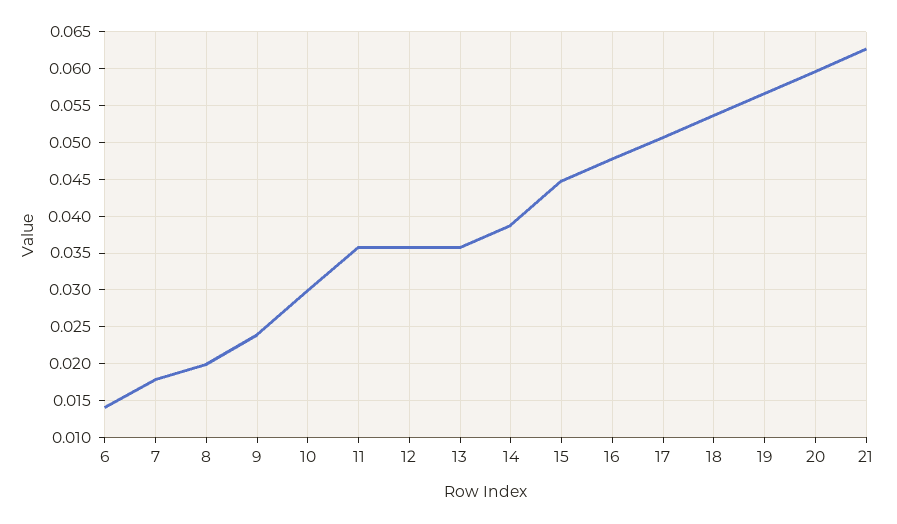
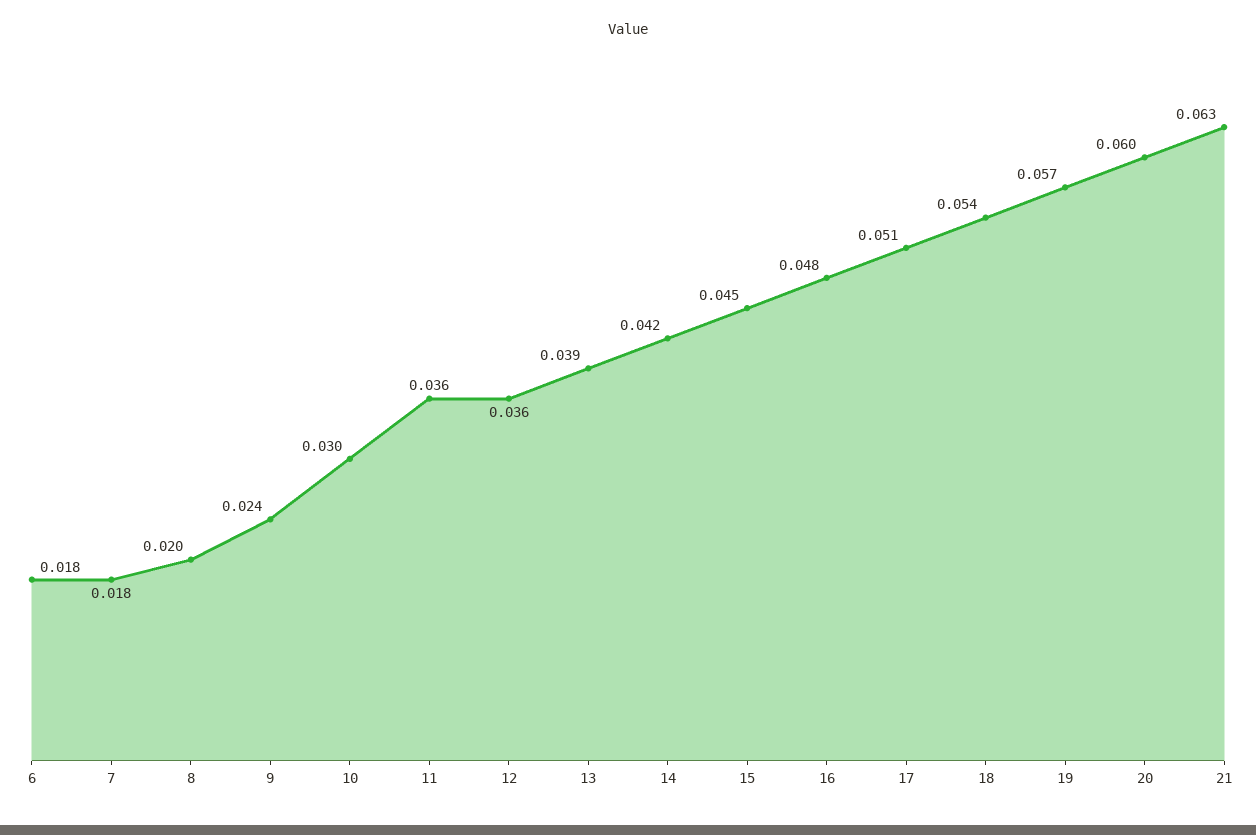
6: 0.014 -> 0.018
13: 0.036 -> 0.039
14: 0.039 -> 0.042

